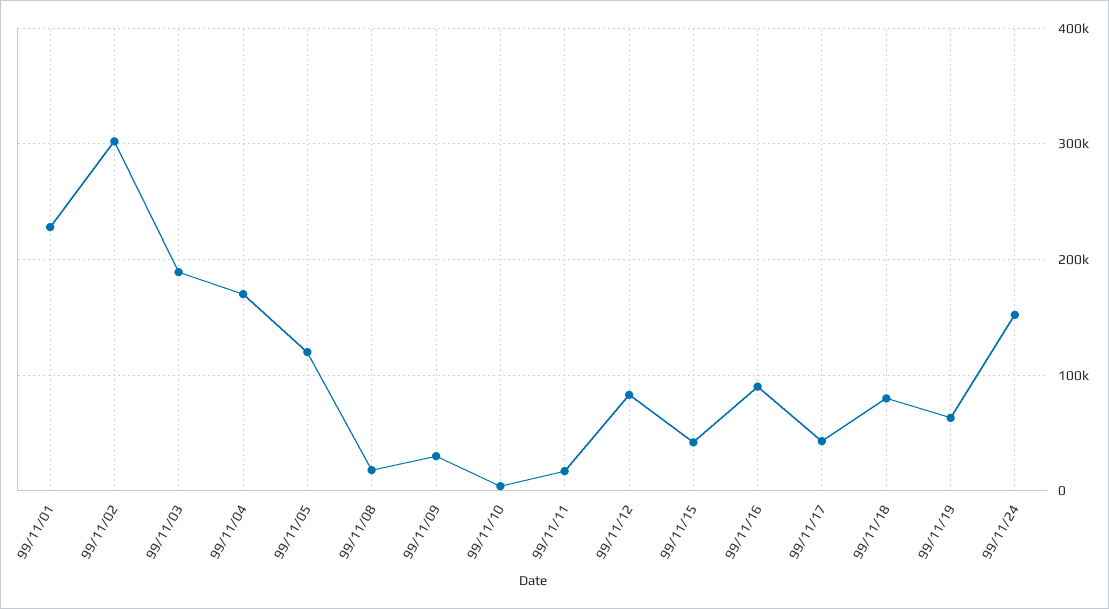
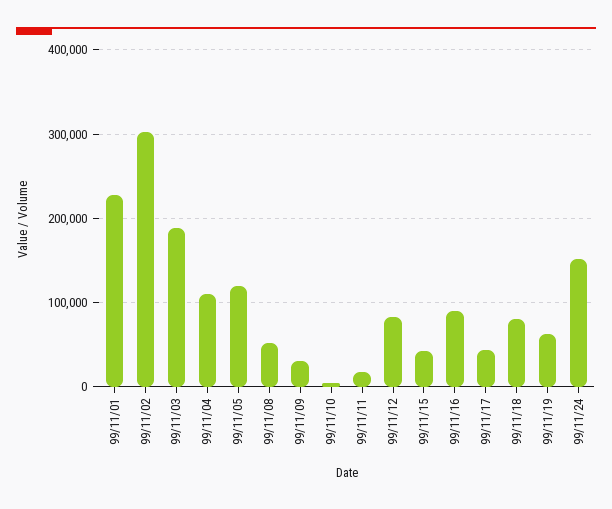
99/11/04: 170000 -> 110000
99/11/08: 20000 -> 50000

